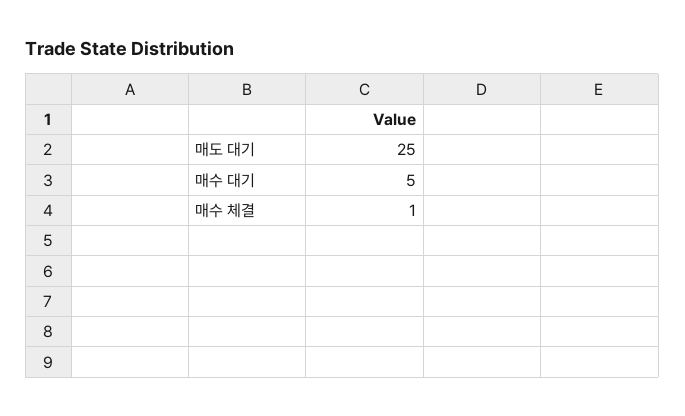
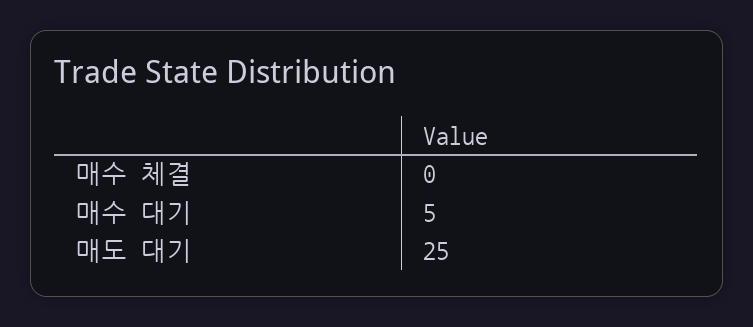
매수 체결: 1 -> 0

